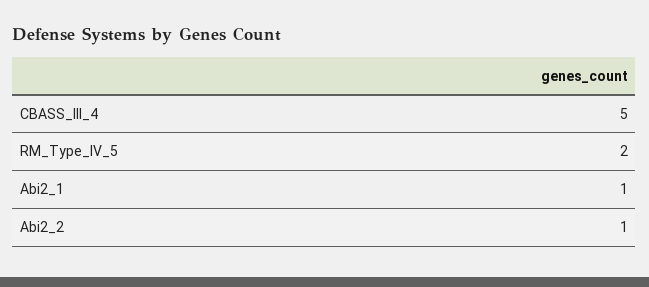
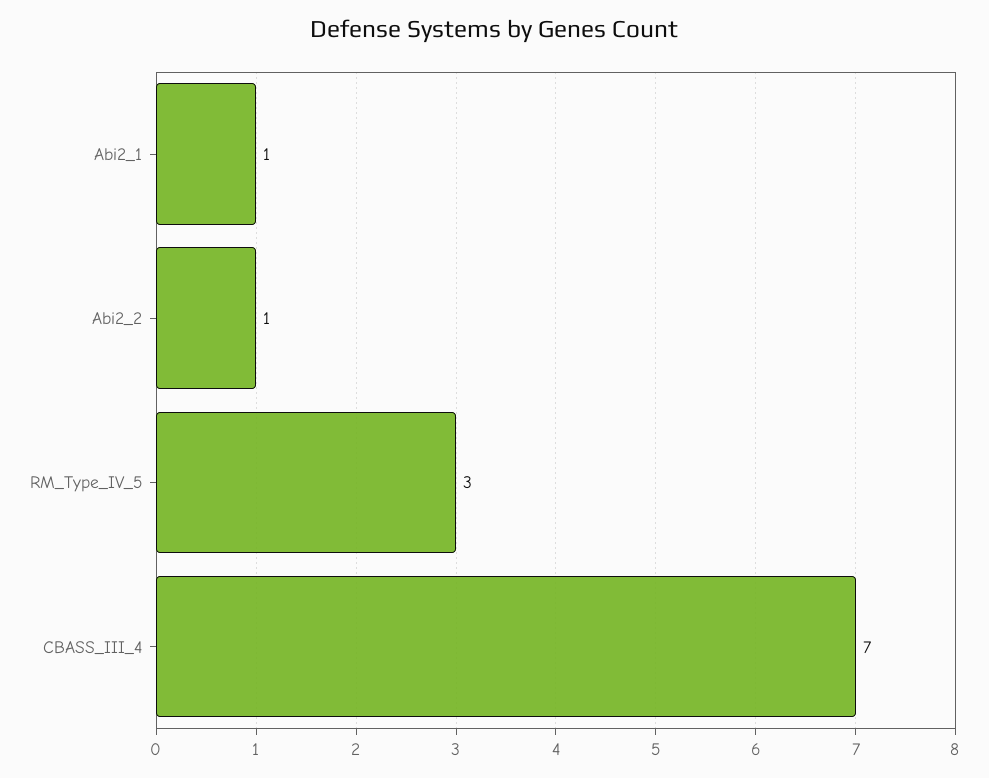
CBASS_III_4: 5 -> 7
RM_Type_IV_5: 2 -> 3

